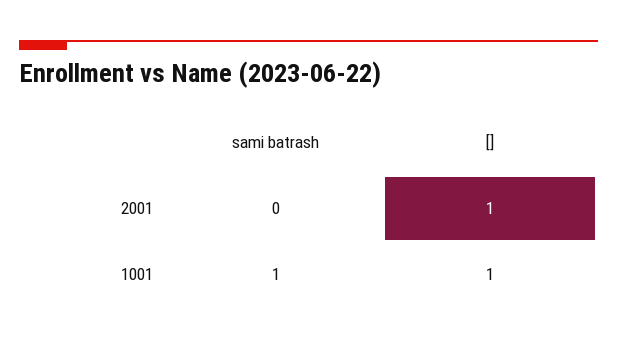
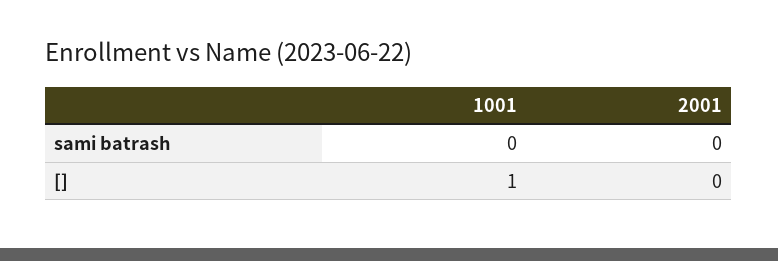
[], 2001: 1 -> 0
sami batrash, 1001: 1 -> 0

